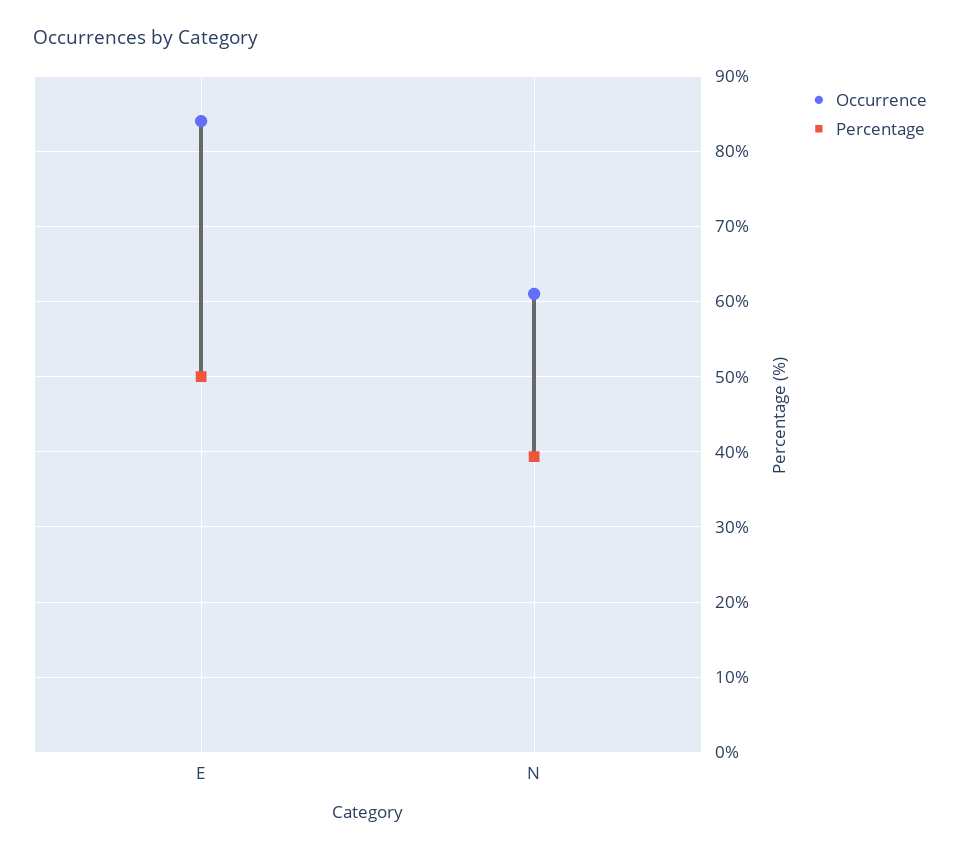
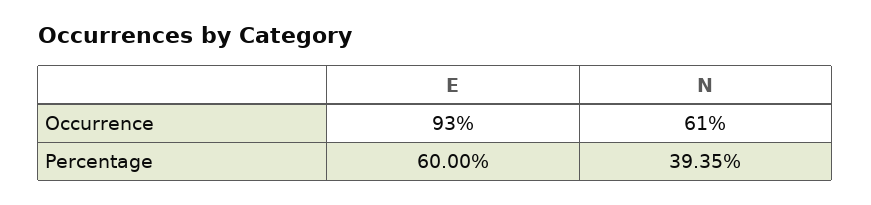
Occurrence, E: 84 -> 93
Percentage, E: 50 -> 60

